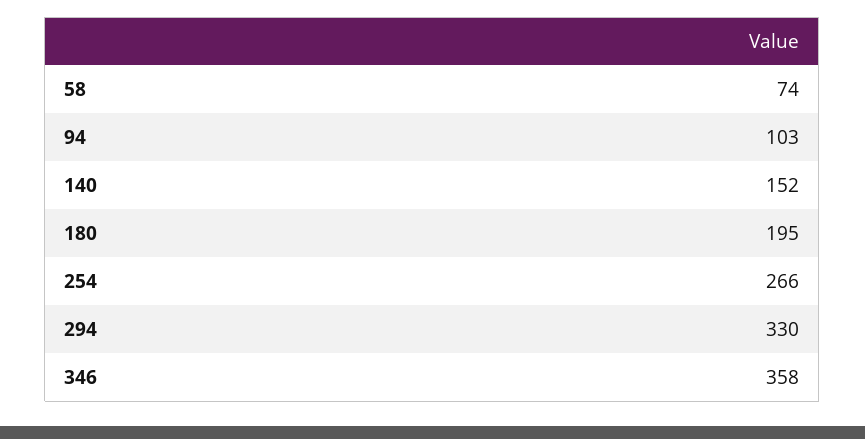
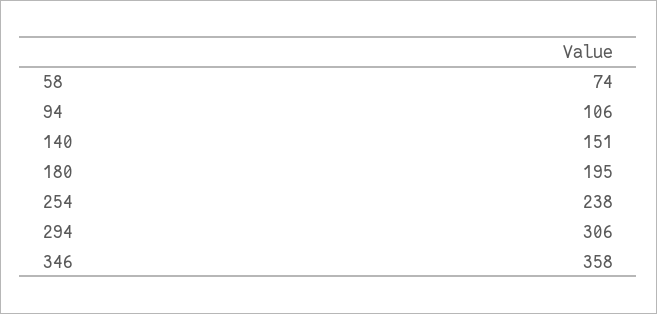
94: 103 -> 106
140: 152 -> 151
254: 266 -> 238
294: 330 -> 306

